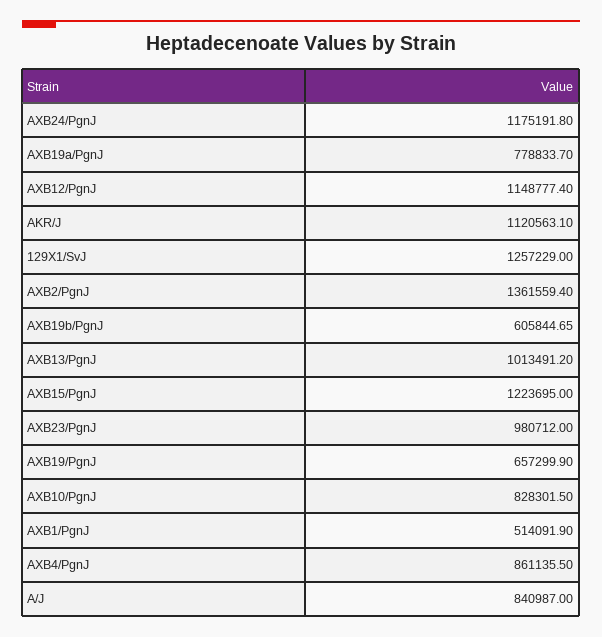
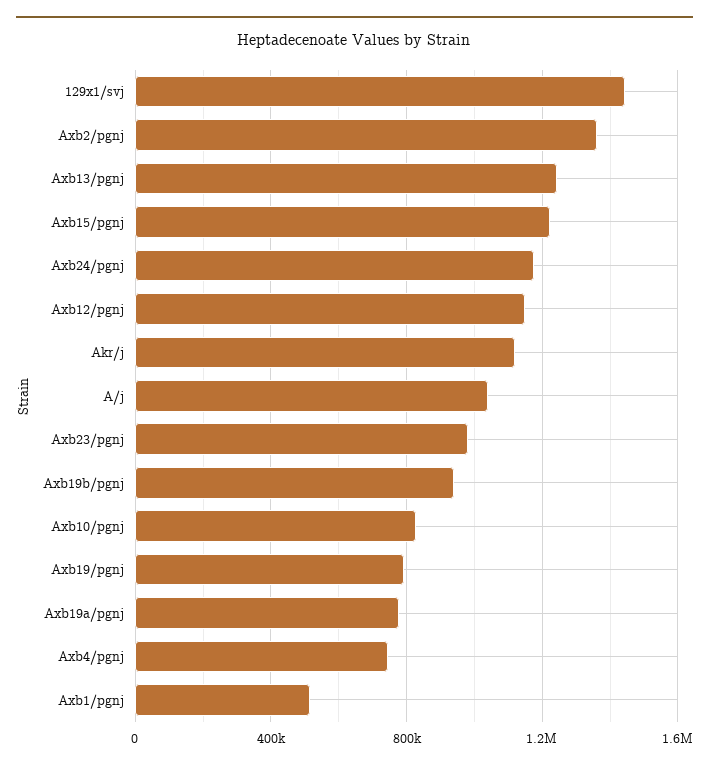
129X1/SvJ: 1257229 -> 1450000
AXB19b/PgnJ: 605844.65 -> 950000
AXB13/PgnJ: 1013491.2 -> 1250000
AXB19/PgnJ: 657299.9 -> 800000
AXB4/PgnJ: 861135.5 -> 750000
A/J: 840987 -> 1050000

